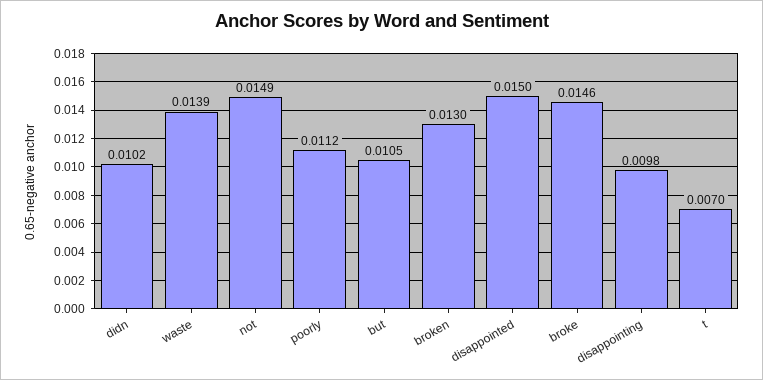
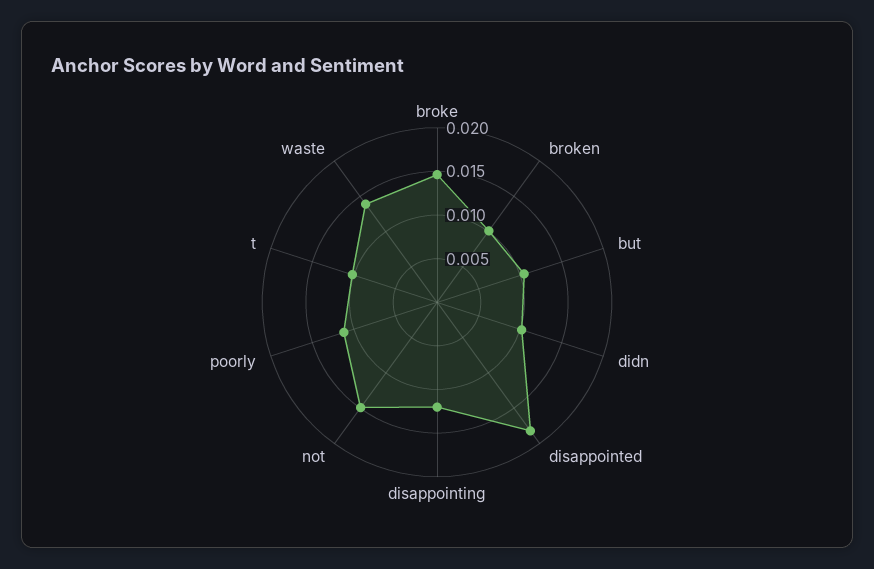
broken: 0.013 -> 0.01
disappointed: 0.015 -> 0.018
disappointing: 0.0098 -> 0.012
t: 0.007 -> 0.01

